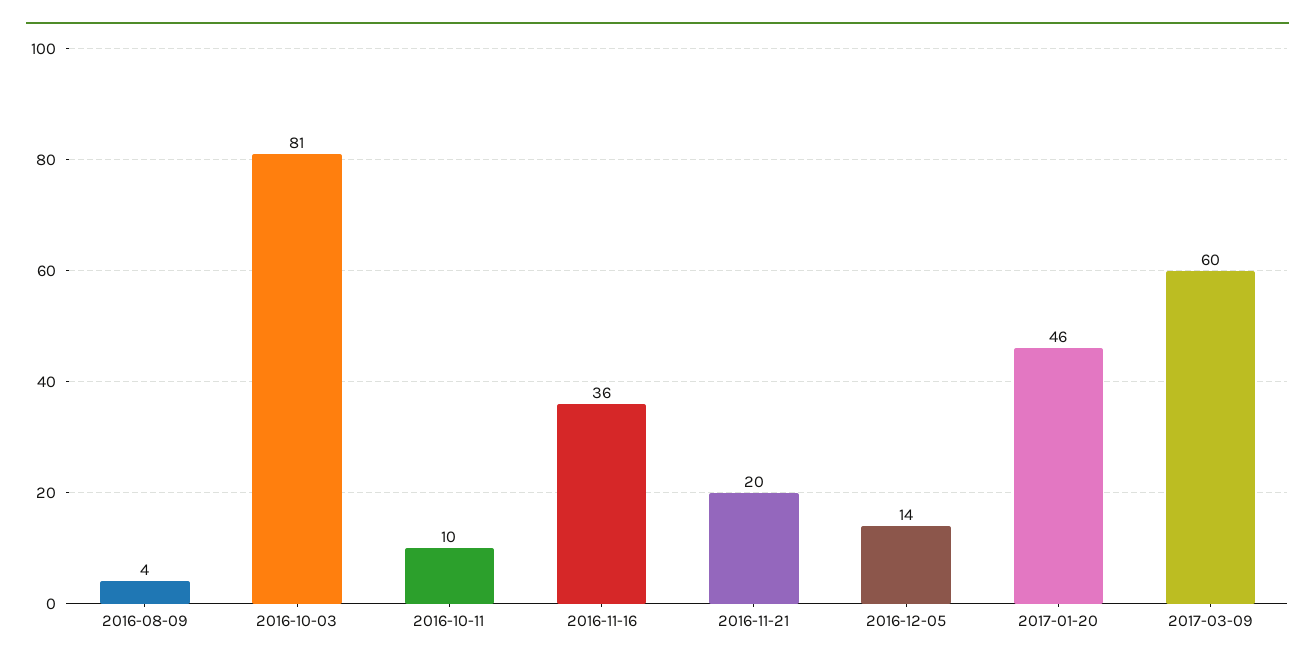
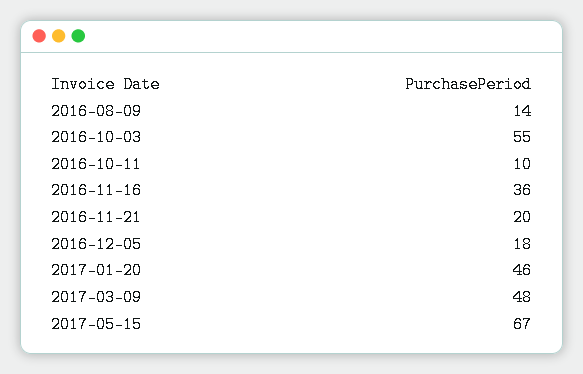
2016-08-09: 4 -> 14
2016-10-03: 81 -> 55
2016-12-05: 14 -> 18
2017-03-09: 60 -> 48
2017-05-15: none -> 67

